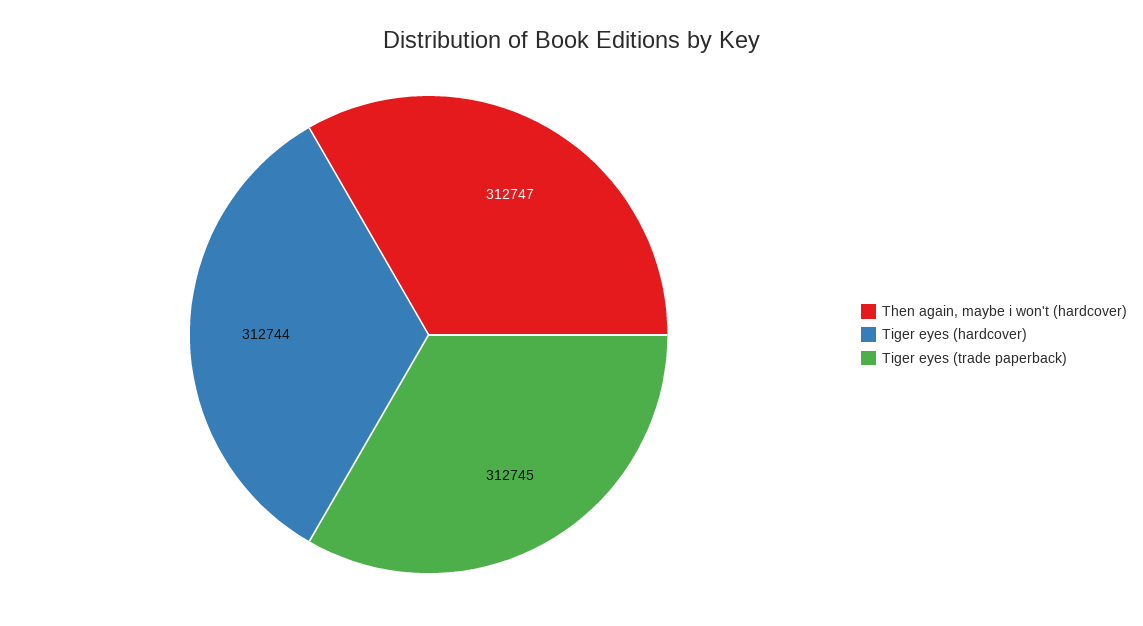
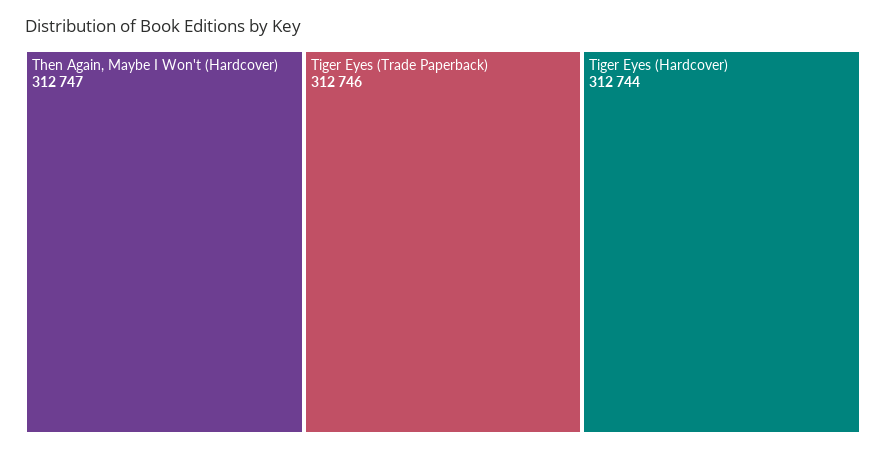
Tiger eyes (trade paperback): 312745 -> 312746

